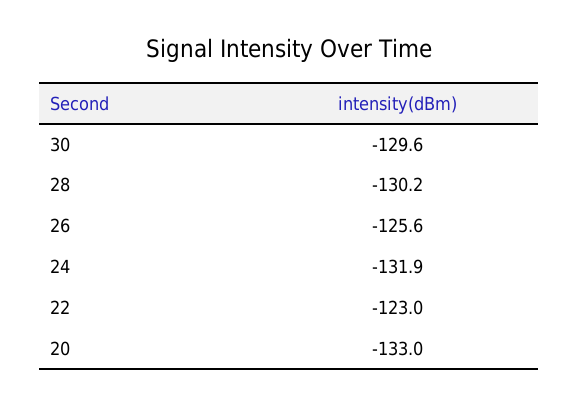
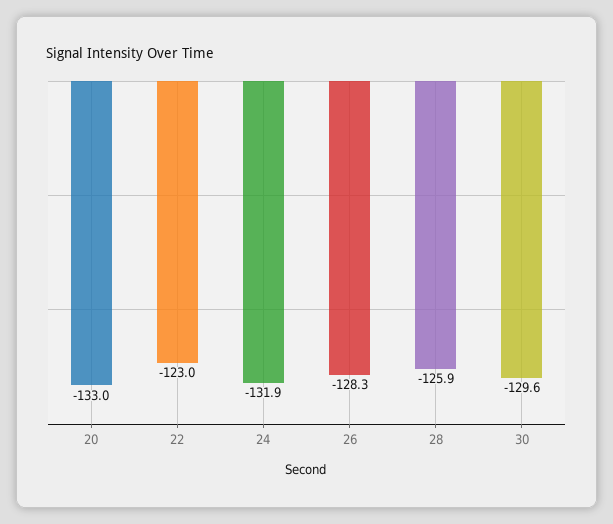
28: -130.2 -> -125.9
26: -125.6 -> -128.3

